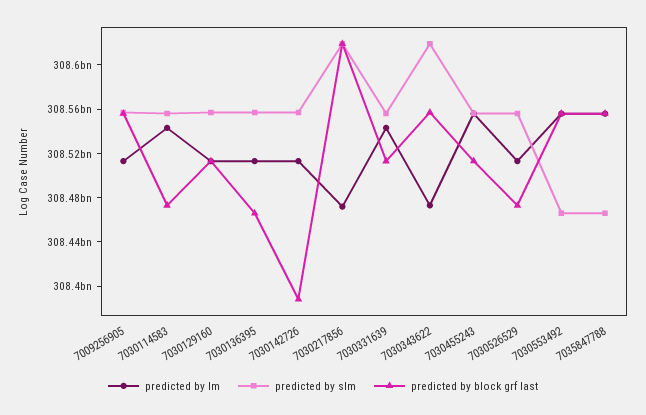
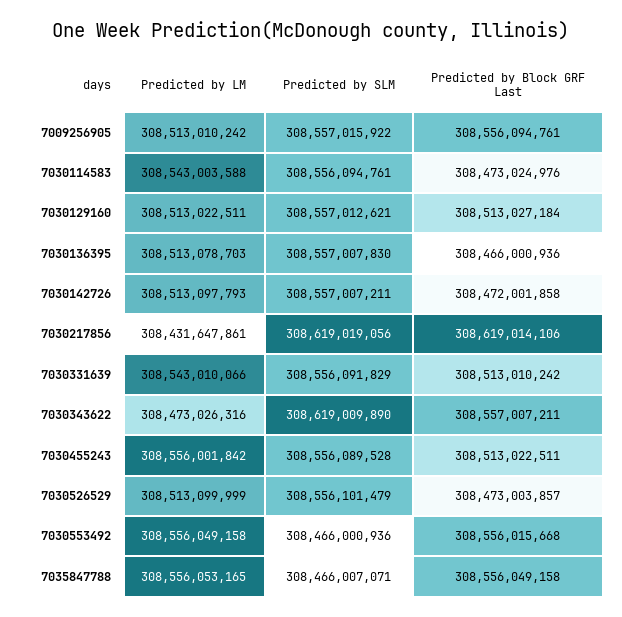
predicted by block grf last, 7030142726: 308390000000 -> 308472001858
predicted by lm, 7030217856: 308470000000 -> 308431647861

